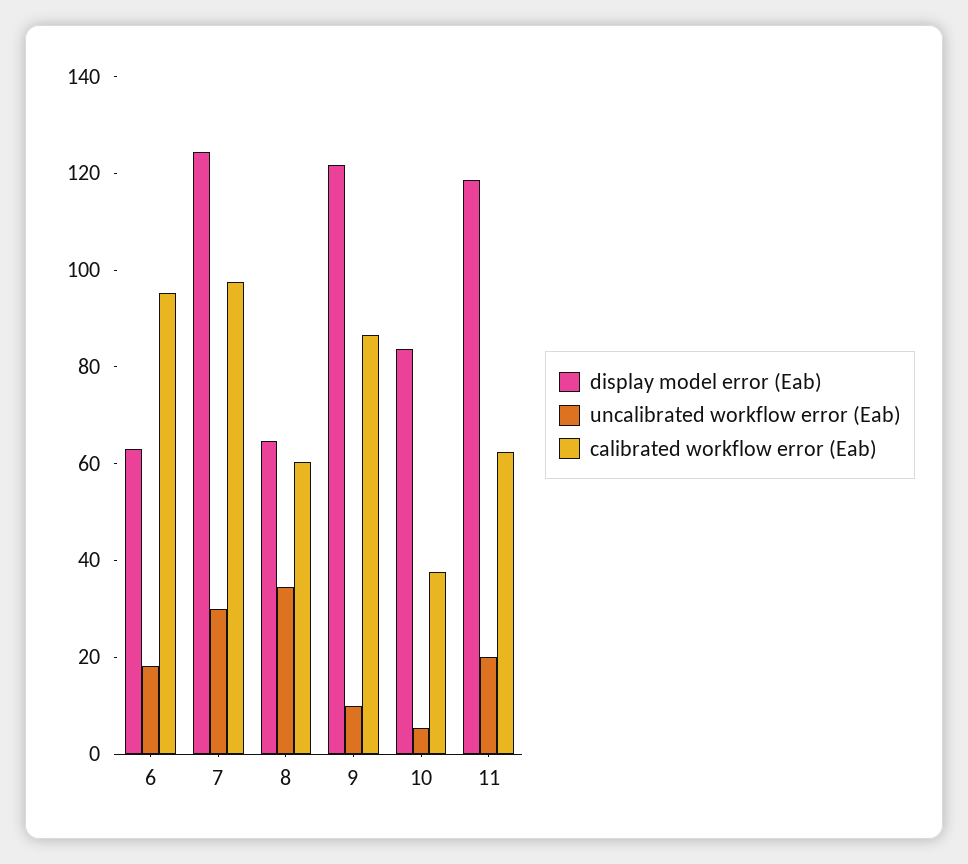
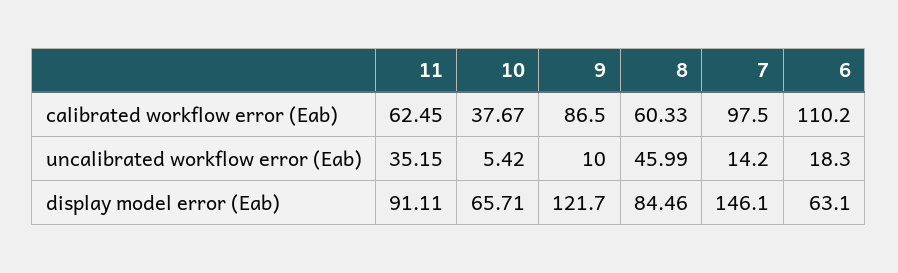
calibrated workflow error (Eab), 6: 95 -> 110.2
display model error (Eab), 7: 125 -> 146.1
uncalibrated workflow error (Eab), 7: 30 -> 14.2
display model error (Eab), 8: 65 -> 84.46
uncalibrated workflow error (Eab), 8: 35 -> 45.99
display model error (Eab), 10: 85 -> 65.71
display model error (Eab), 11: 120 -> 91.11
uncalibrated workflow error (Eab), 11: 20 -> 35.15

